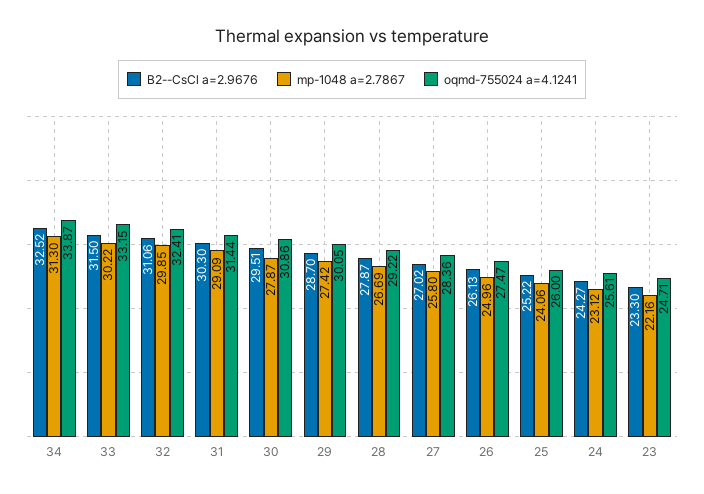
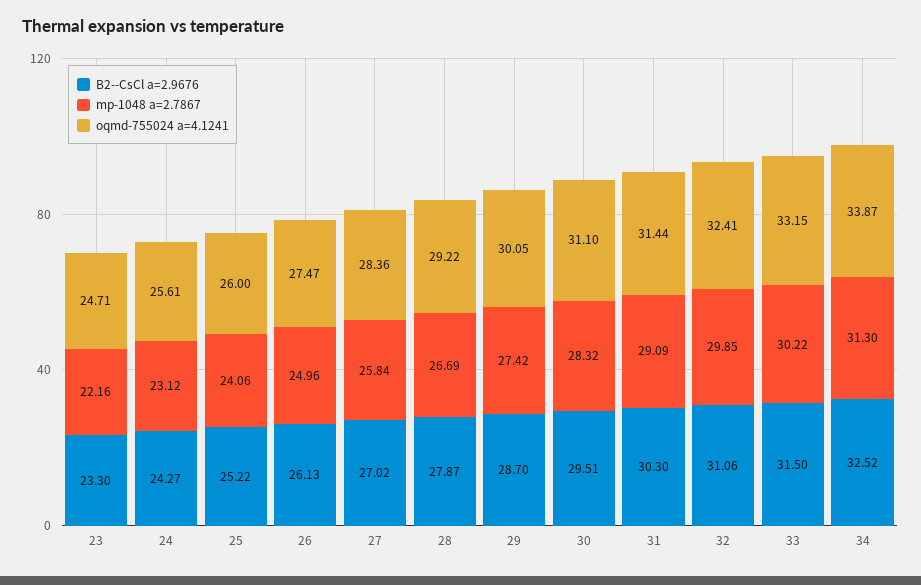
mp-1048 a=2.7867, 30: 27.87 -> 28.32
oqmd-755024 a=4.1241, 30: 30.86 -> 31.1
mp-1048 a=2.7867, 27: 25.8 -> 25.84

